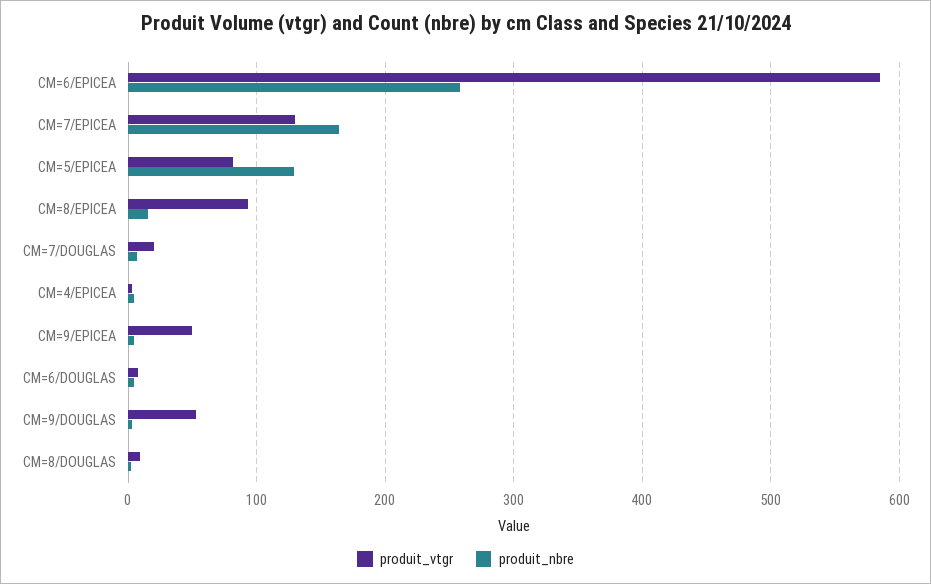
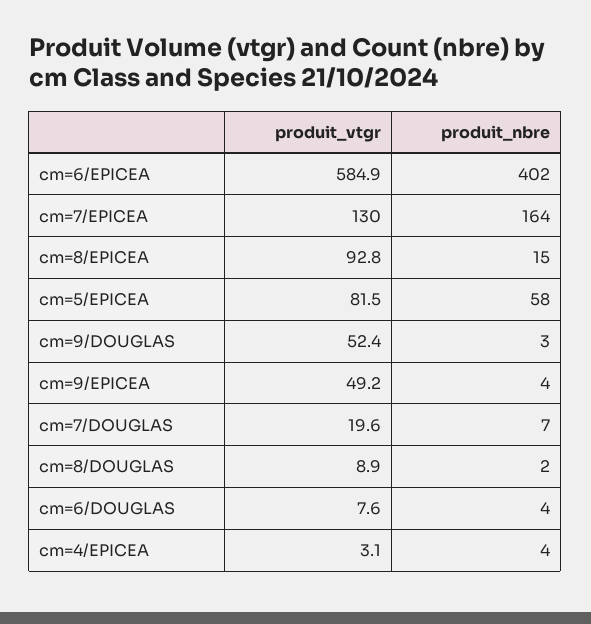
produit_nbre, CM=6/EPICEA: 260 -> 402
produit_nbre, CM=5/EPICEA: 130 -> 58

